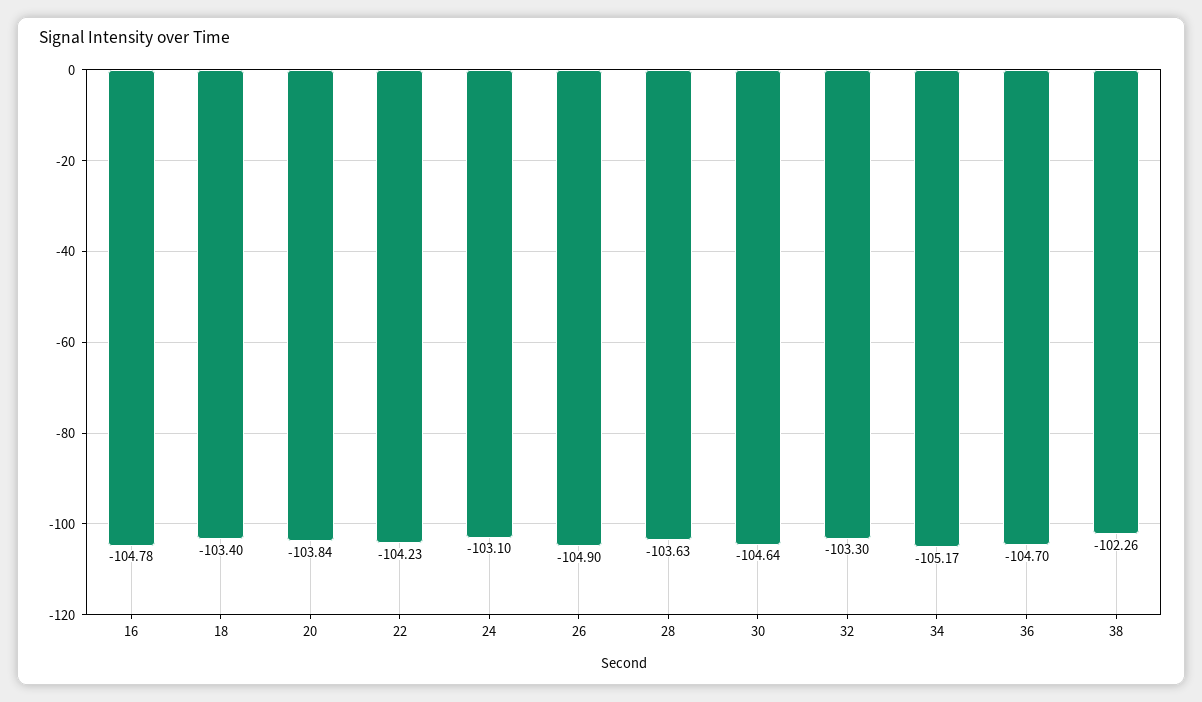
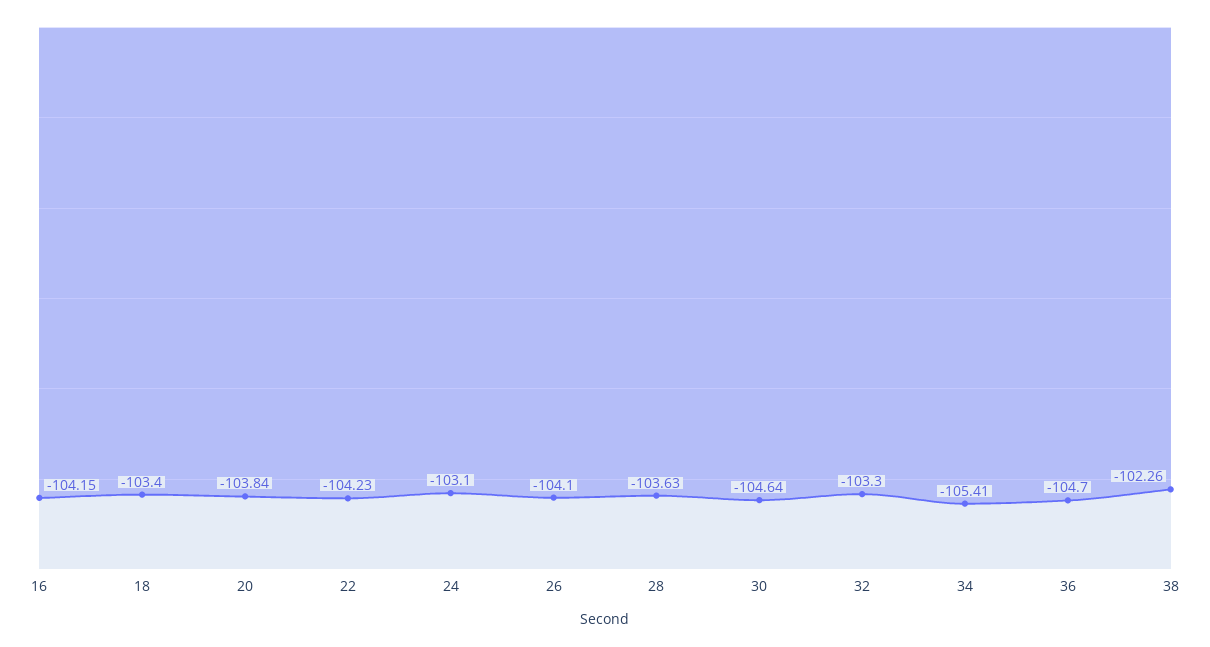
16: -104.78 -> -104.15
26: -104.9 -> -104.1
34: -105.17 -> -105.41

